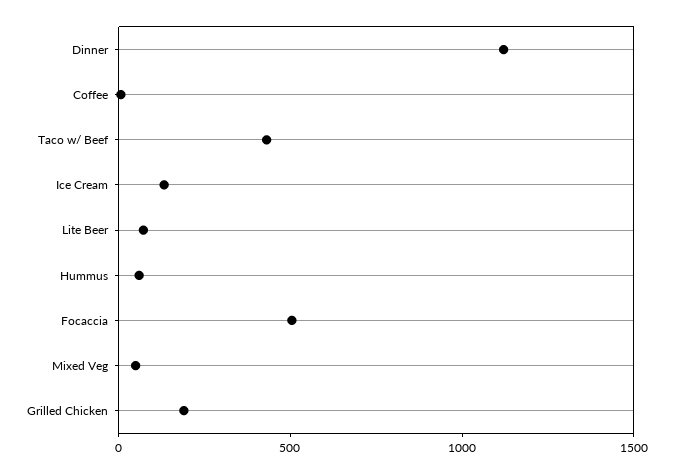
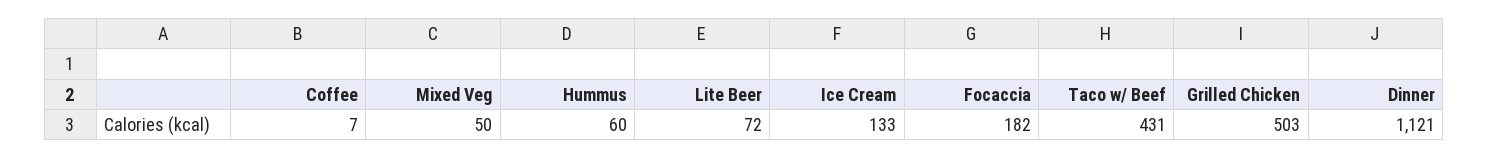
Focaccia: 500 -> 182
Grilled Chicken: 200 -> 503

